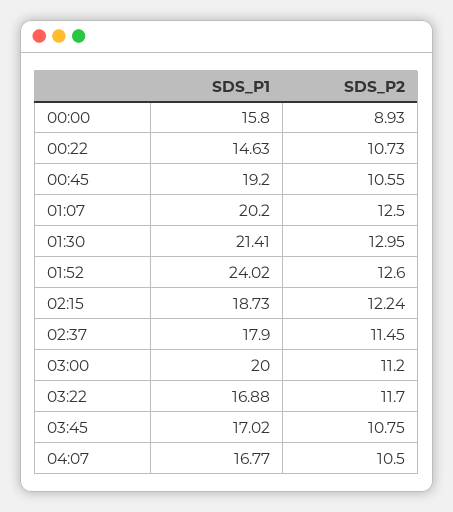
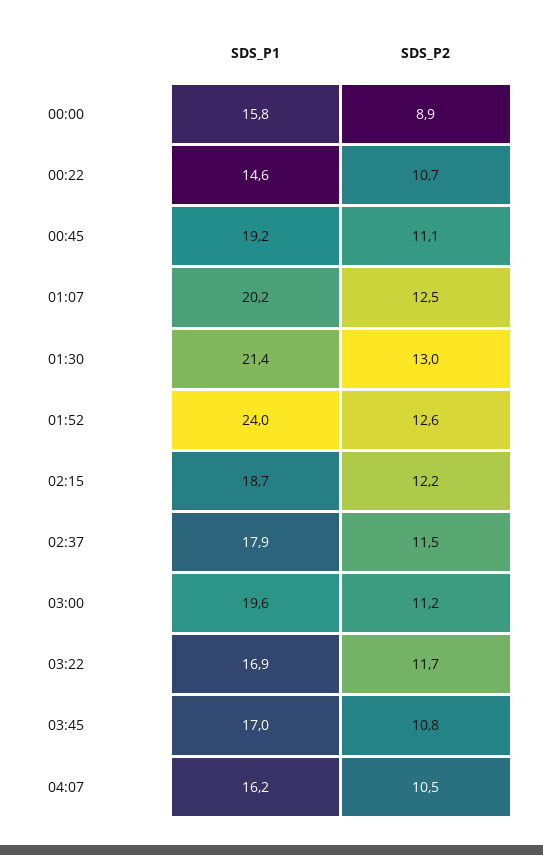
SDS_P2, 00:45: 10.55 -> 11.1
SDS_P1, 03:00: 20 -> 19.6
SDS_P1, 04:07: 16.77 -> 16.2

